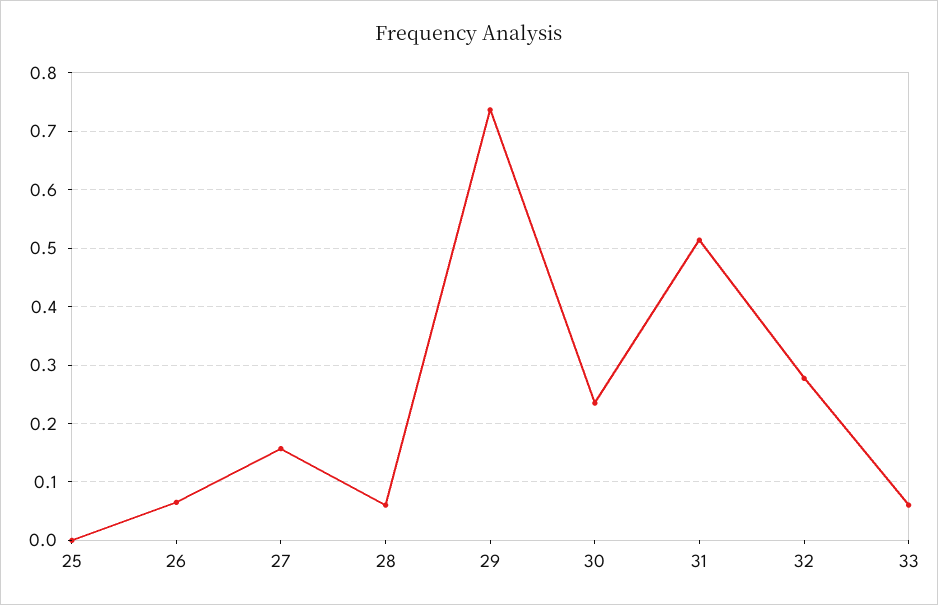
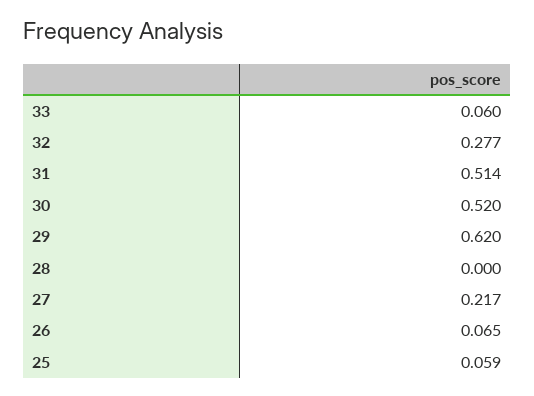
25: 0 -> 0.059
27: 0.16 -> 0.217
28: 0.06 -> 0
29: 0.74 -> 0.62
30: 0.24 -> 0.52

